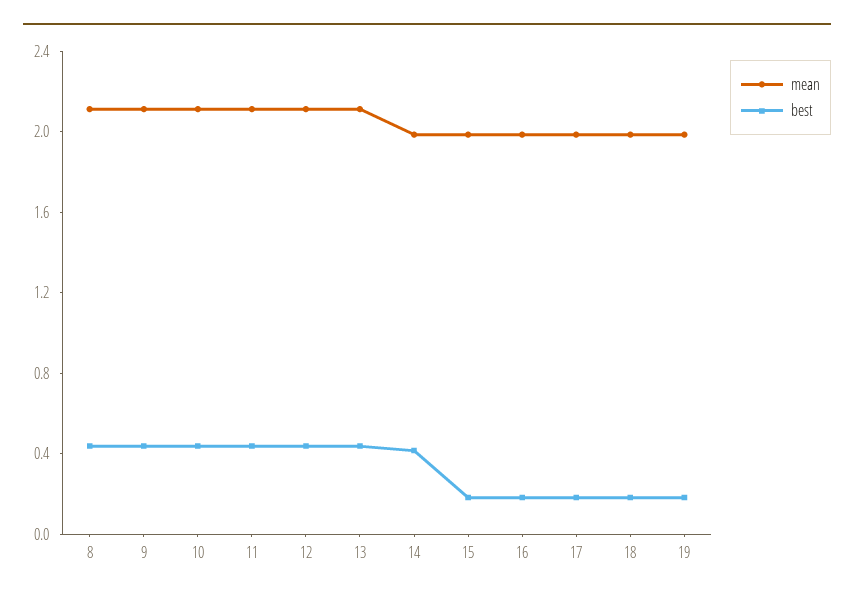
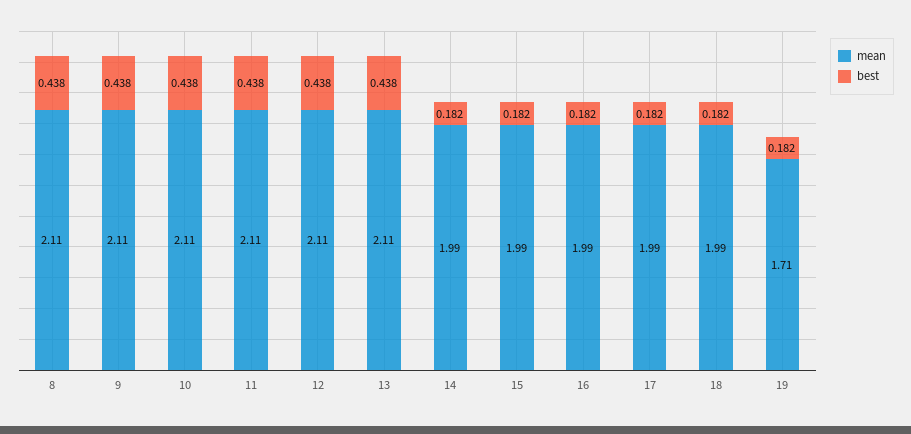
best, 14: 0.4 -> 0.182
mean, 19: 2 -> 1.71

